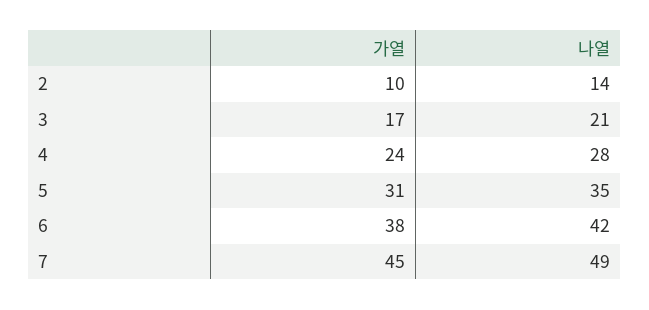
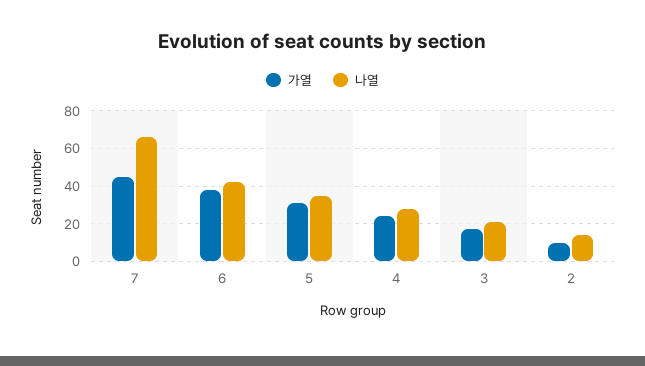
나열, 7: 49 -> 65

